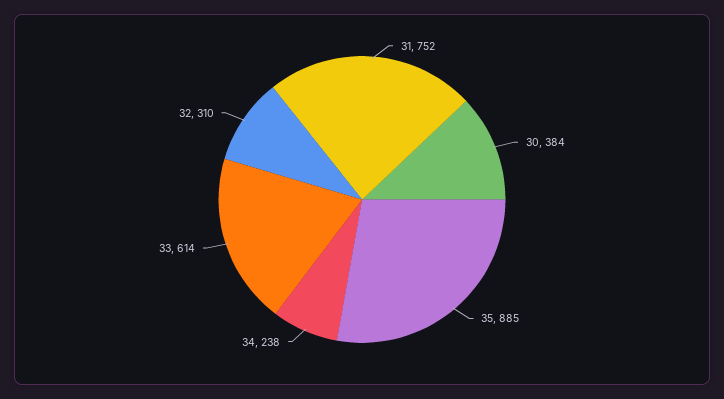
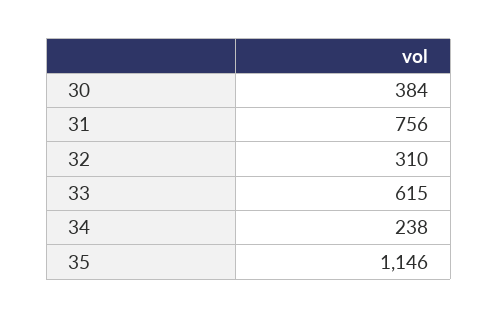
31: 752 -> 756
35: 885 -> 1146
33: 614 -> 615

